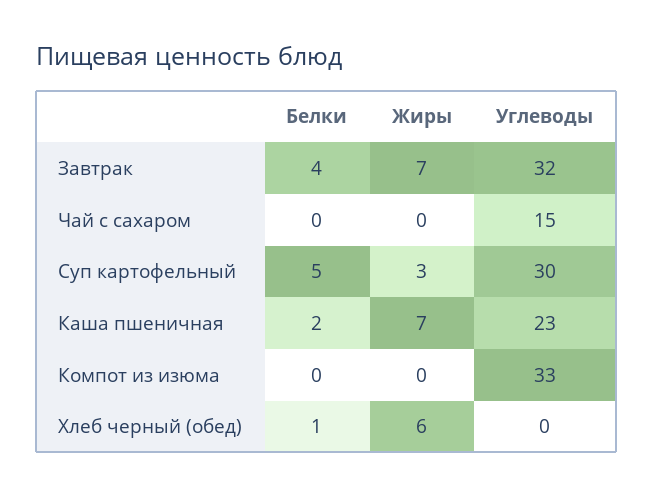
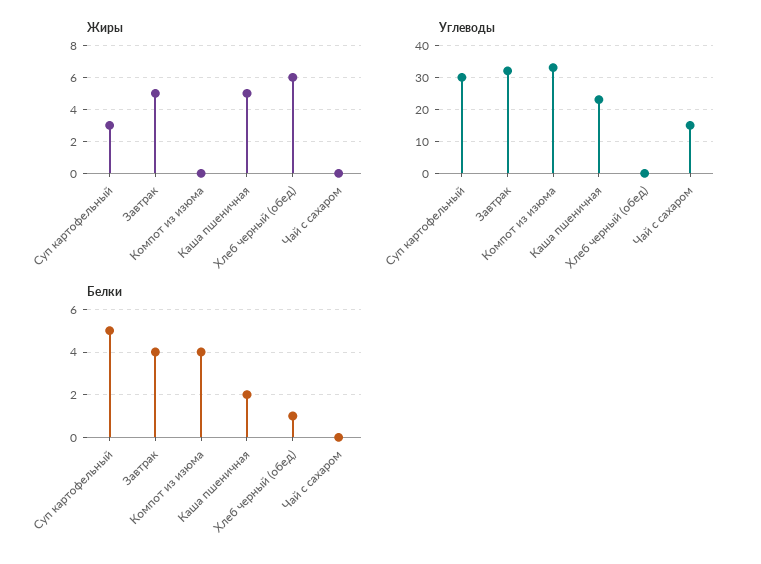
Жиры, Завтрак: 7 -> 5
Жиры, Каша пшеничная: 7 -> 5
Белки, Компот из изюма: 0 -> 4

